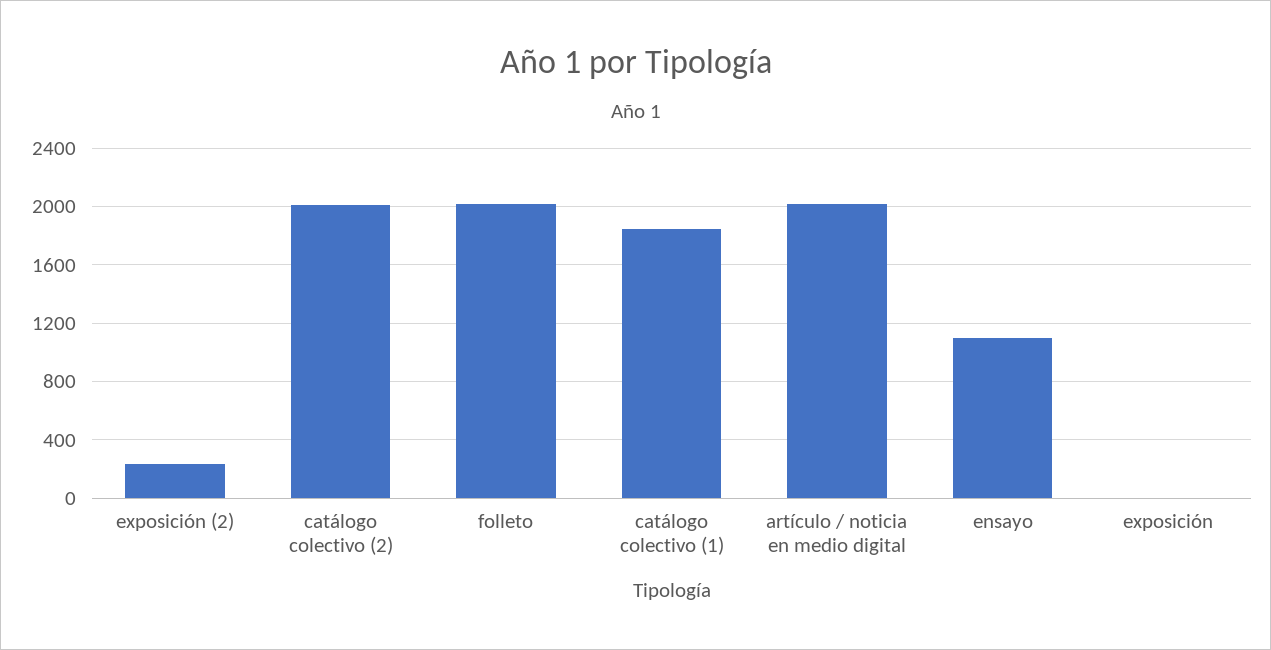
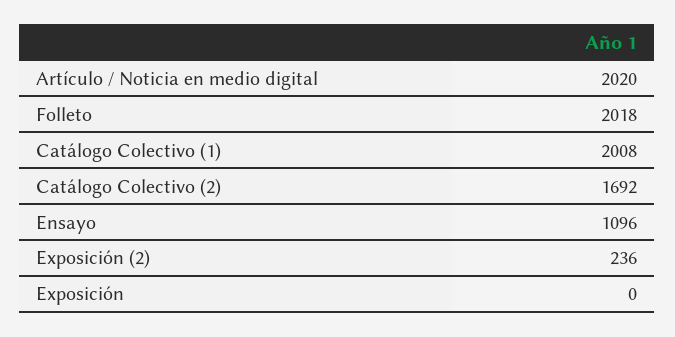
catálogo colectivo (2): 2000 -> 1692
catálogo colectivo (1): 1850 -> 2008

